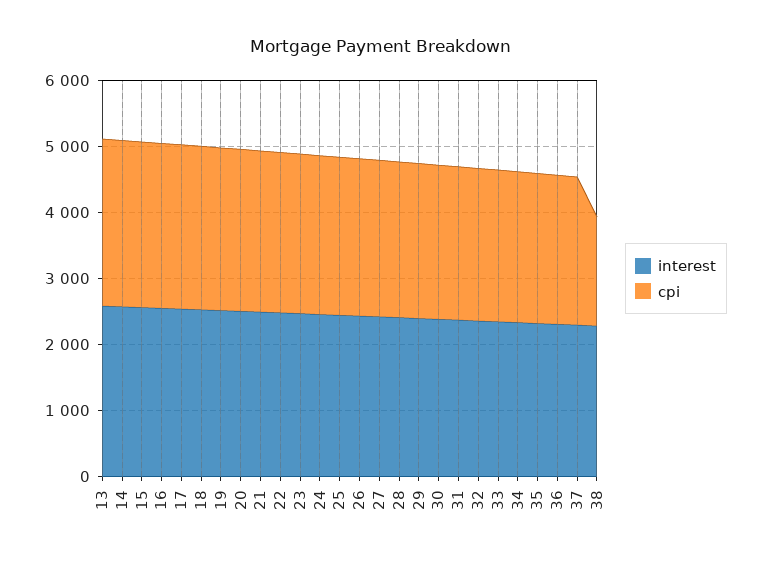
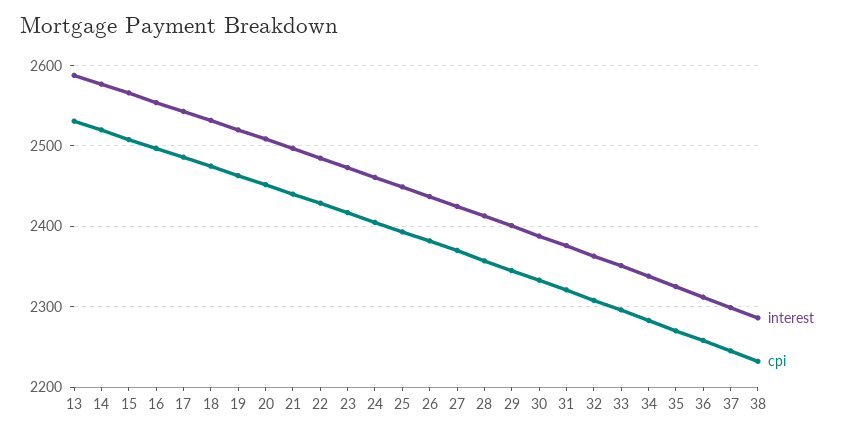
cpi, 38: 1600 -> 2230

